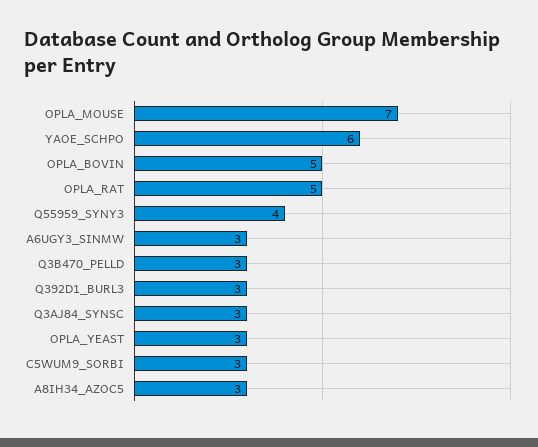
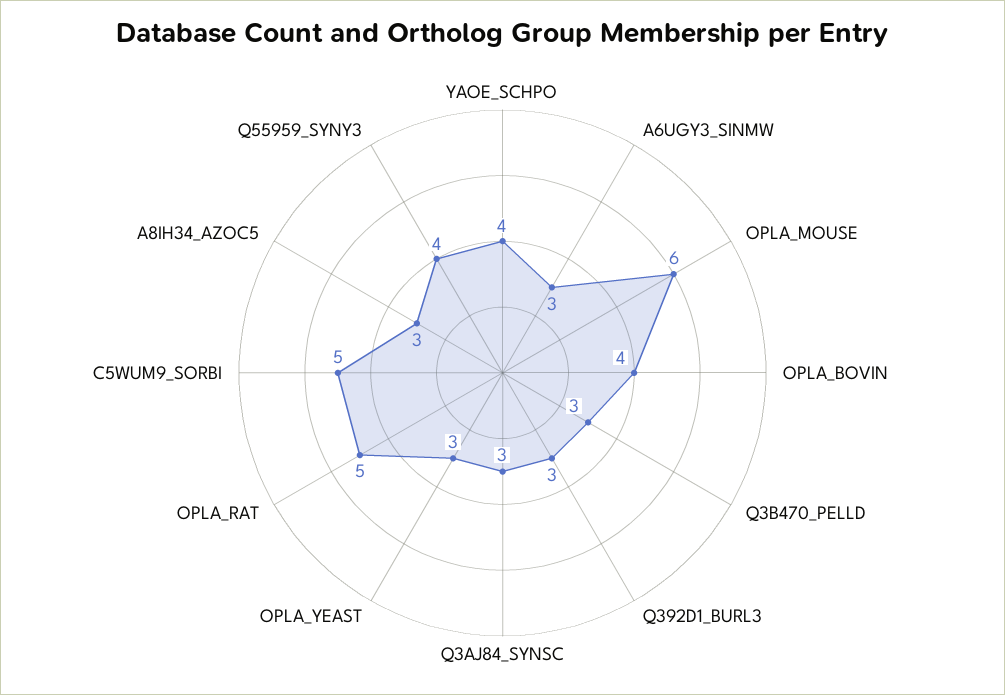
OPLA_MOUSE: 7 -> 6
YAOE_SCHPO: 6 -> 4
OPLA_BOVIN: 5 -> 4
C5WUM9_SORBI: 3 -> 5

